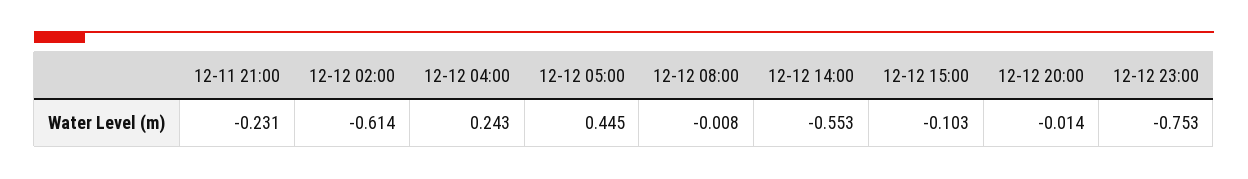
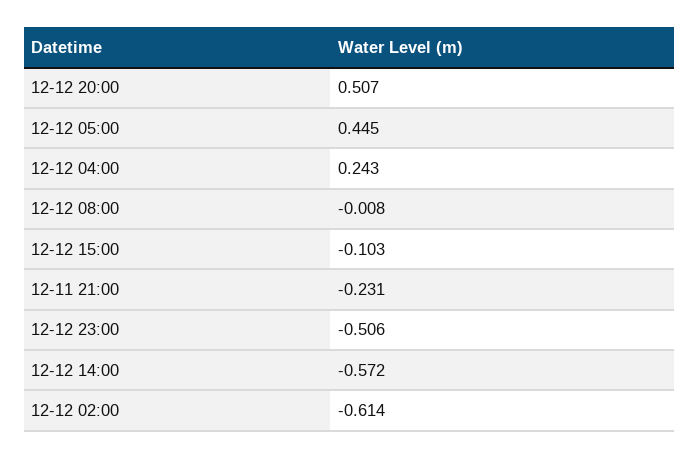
12-12 14:00: -0.553 -> -0.572
12-12 20:00: -0.014 -> 0.507
12-12 23:00: -0.753 -> -0.506

